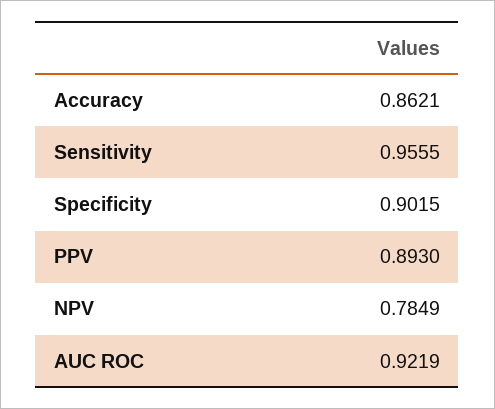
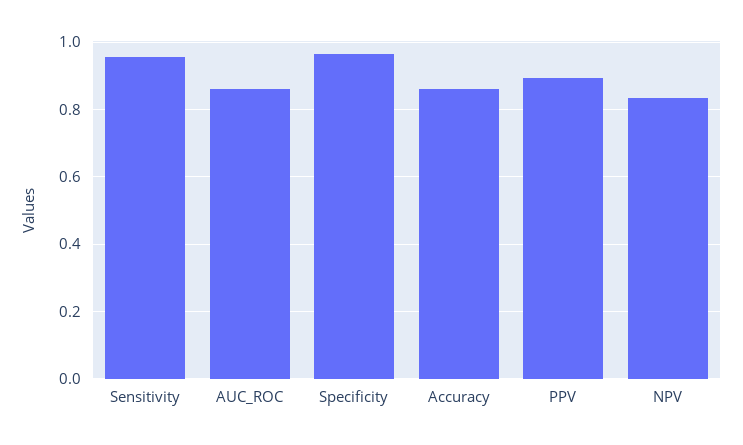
Specificity: 0.9015 -> 0.96
NPV: 0.7849 -> 0.84
AUC ROC: 0.9219 -> 0.86

